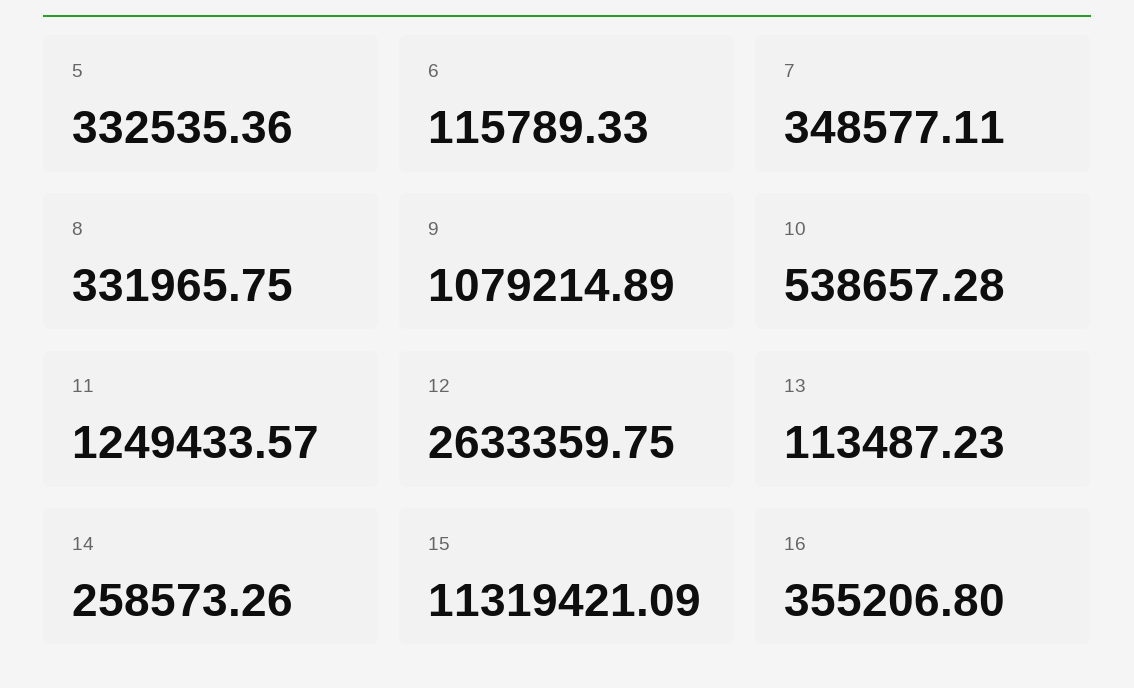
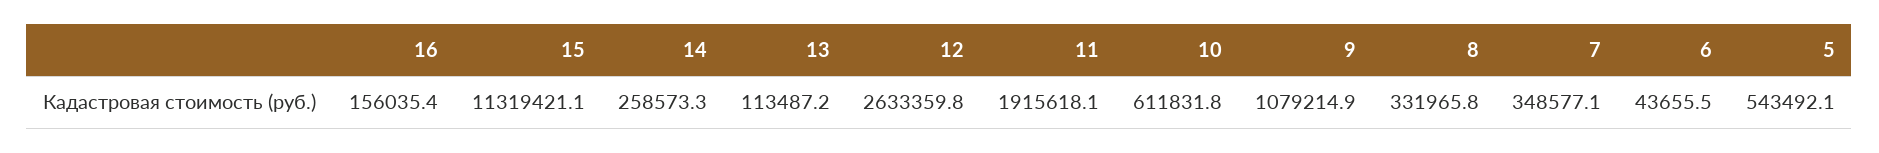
5: 332535.36 -> 543492.1
6: 115789.33 -> 43655.5
10: 538657.28 -> 611831.8
11: 1249433.57 -> 1915618.1
16: 355206.8 -> 156035.4

